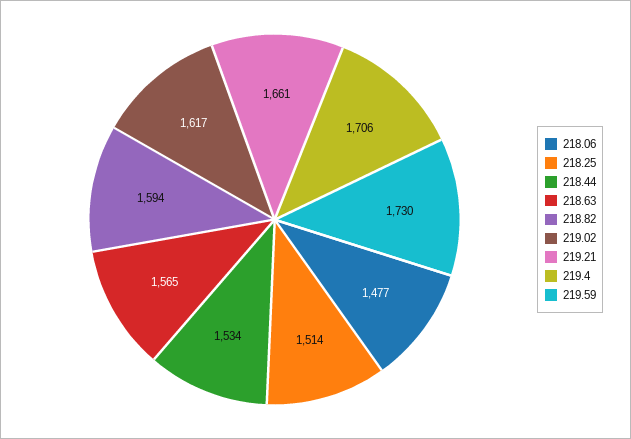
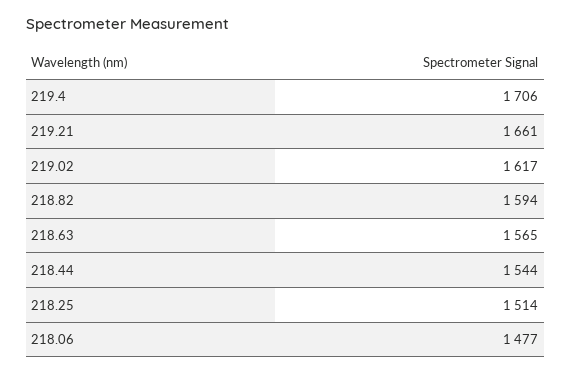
218.44: 1534 -> 1544
219.59: 1730 -> none

